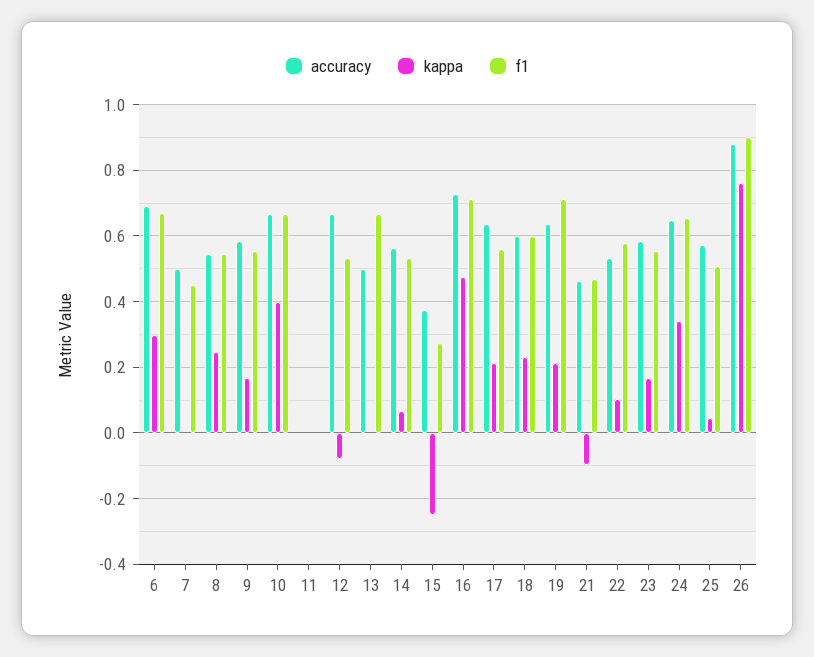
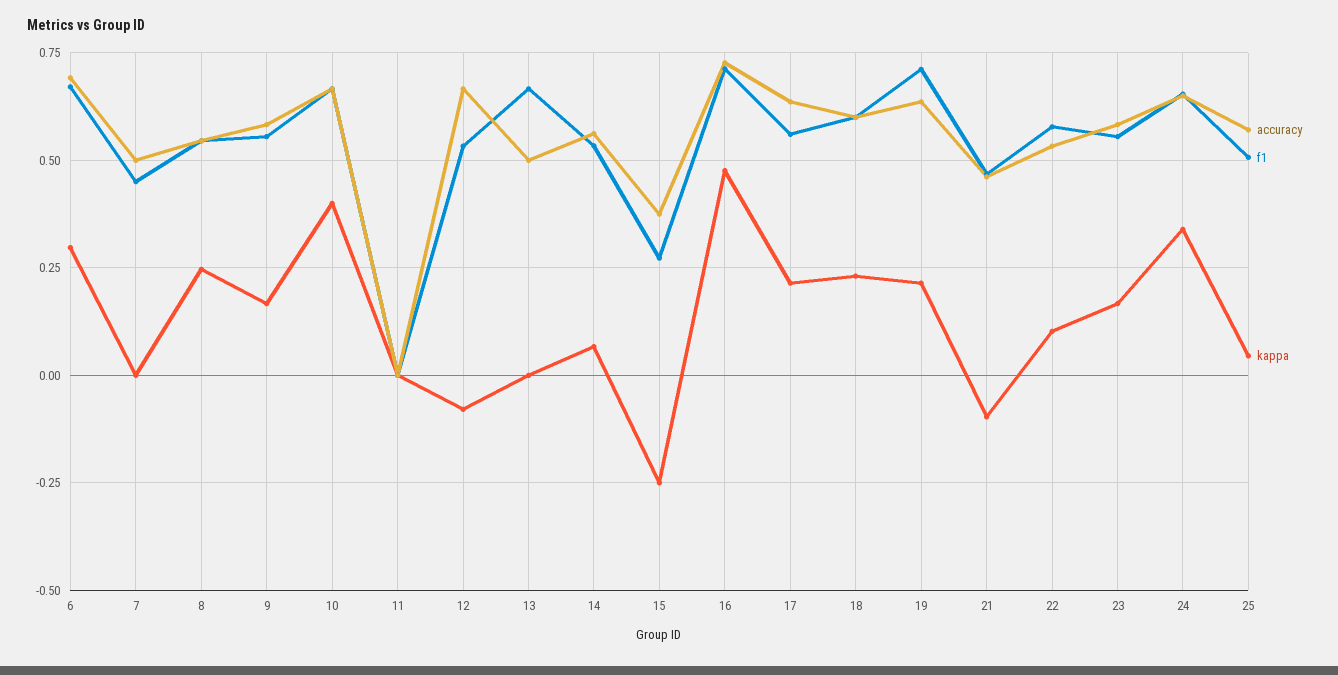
accuracy, 26: 0.88 -> none
kappa, 26: 0.76 -> none
f1, 26: 0.9 -> none

